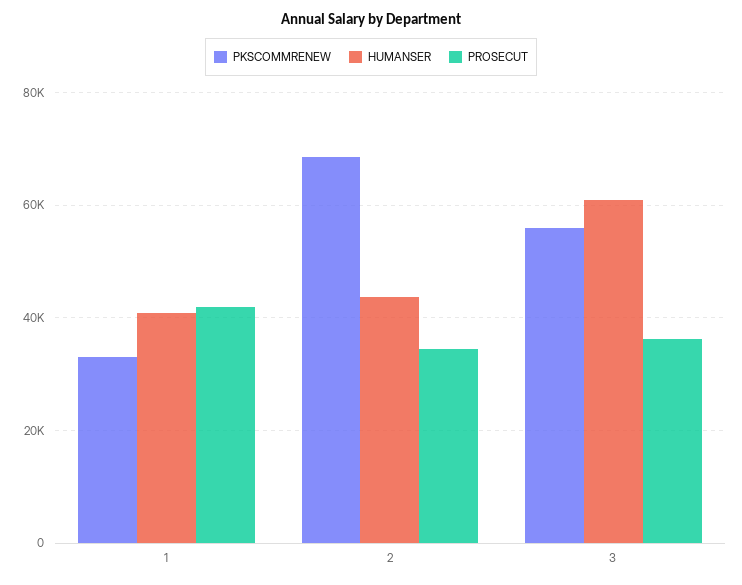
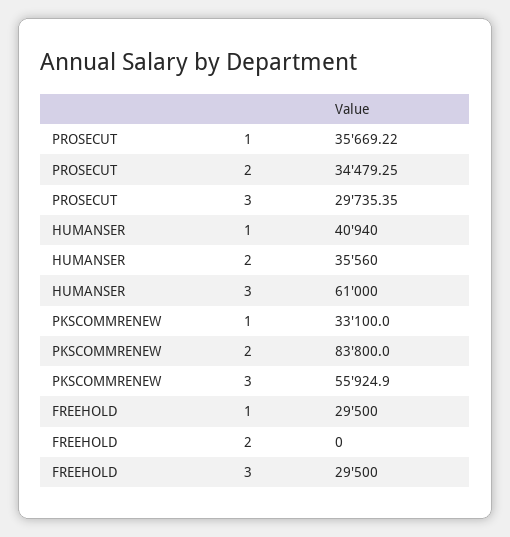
PROSECUT, 1: 42000 -> 35669.22
PKSCOMMRENEW, 2: 68000 -> 83800
HUMANSER, 2: 44000 -> 35560
PROSECUT, 3: 36000 -> 29735.35
FREEHOLD, 1: none -> 29500
FREEHOLD, 2: none -> 0
FREEHOLD, 3: none -> 29500

